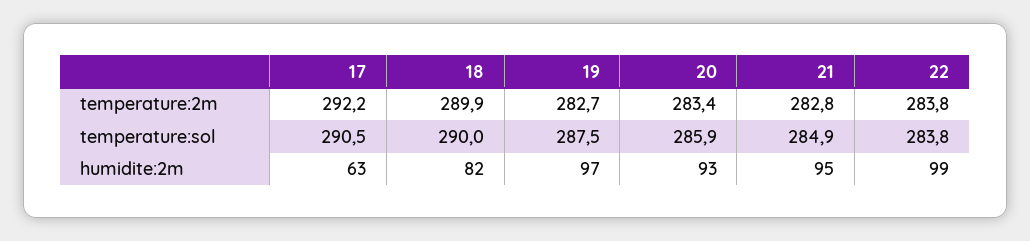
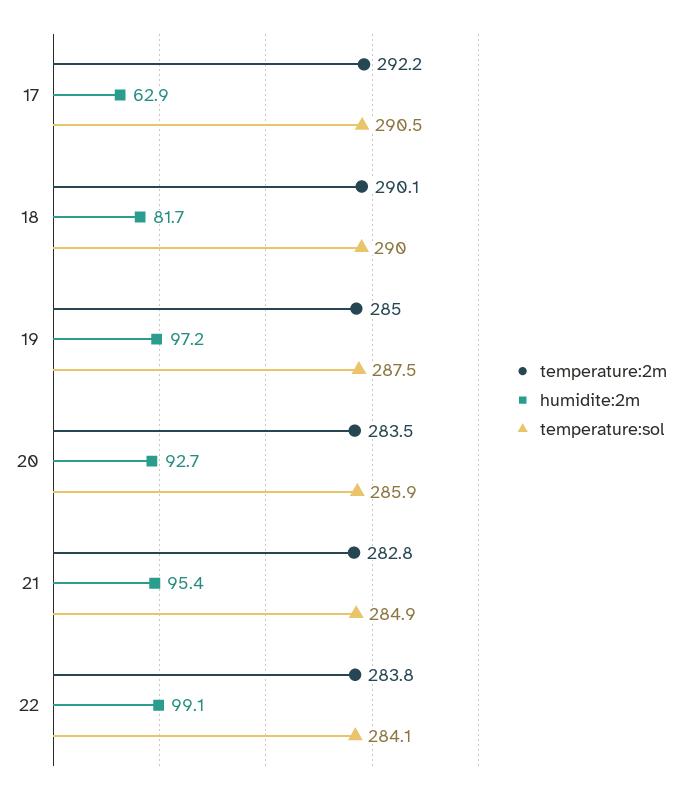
temperature:2m, 18: 289.9 -> 290.1
temperature:2m, 19: 282.7 -> 285
temperature:2m, 20: 283.4 -> 283.5
temperature:sol, 22: 283.8 -> 284.1

